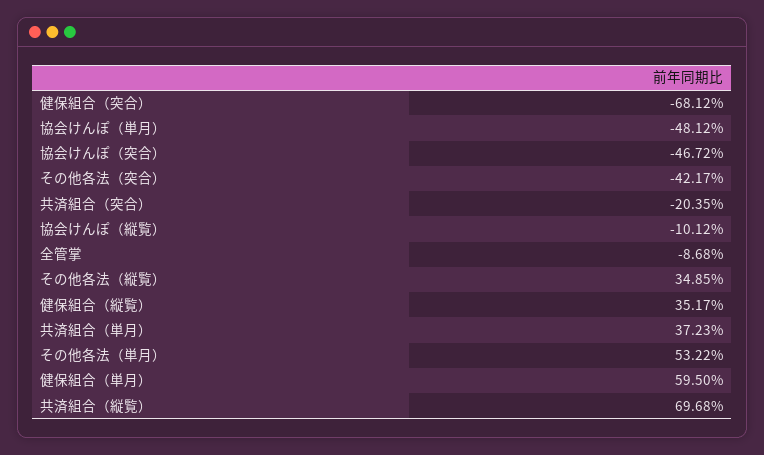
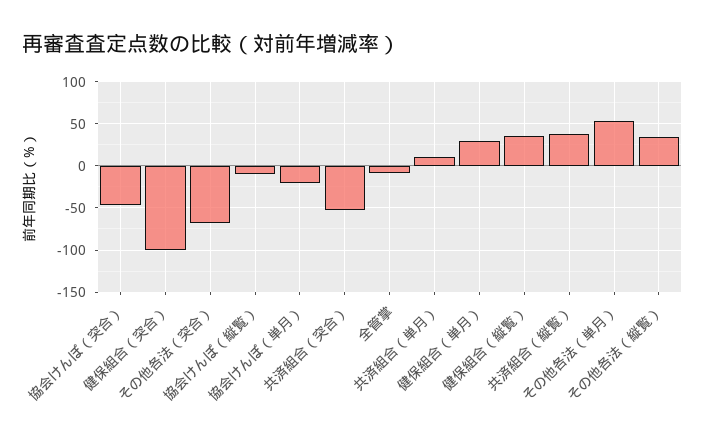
健保組合（突合）: -68.12 -> -100
協会けんぽ（単月）: -48.12 -> -20
その他各法（突合）: -42.17 -> -70
共済組合（突合）: -20.35 -> -50
共済組合（単月）: 37.23 -> 10
健保組合（単月）: 59.5 -> 30
共済組合（縦覧）: 69.68 -> 40

